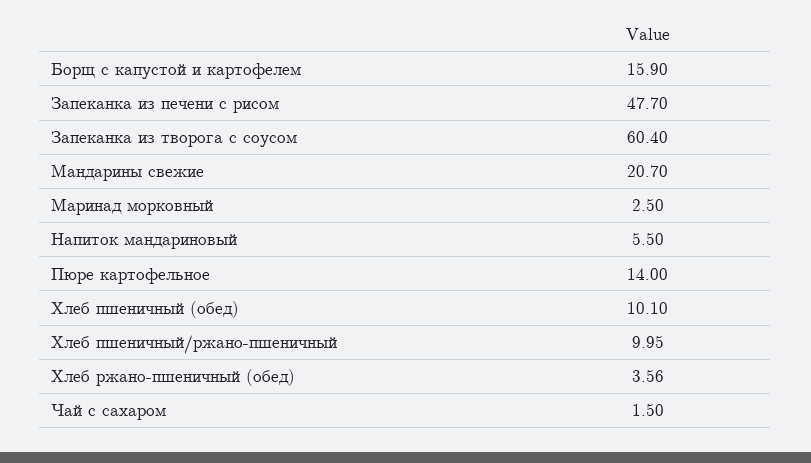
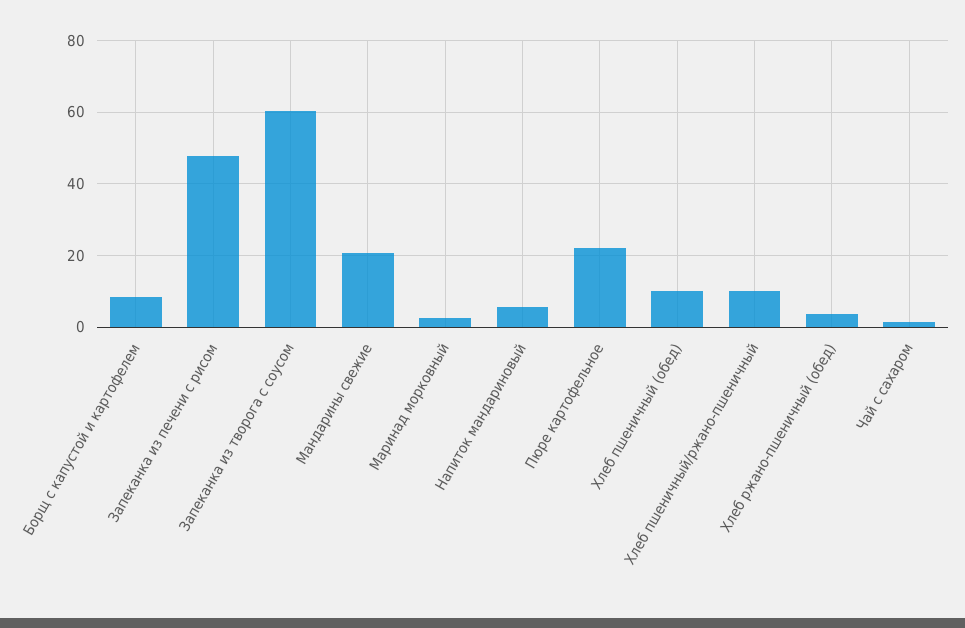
Борщ с капустой и картофелем: 15.9 -> 8
Пюре картофельное: 14 -> 22

